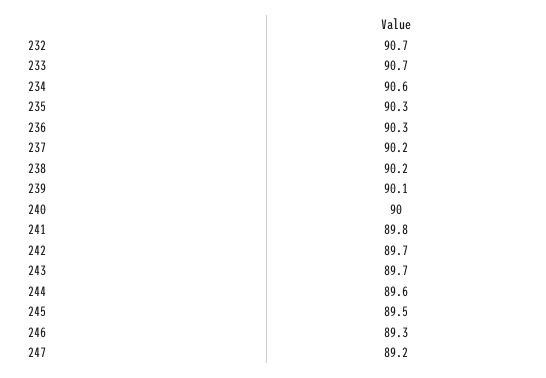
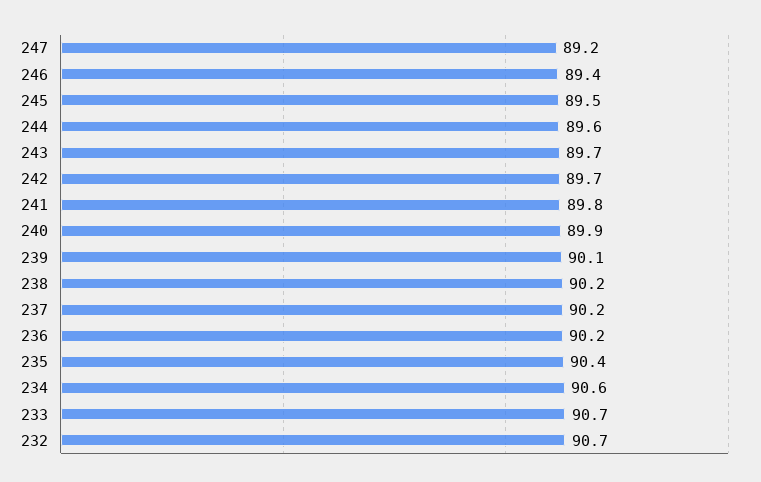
235: 90.3 -> 90.4
236: 90.3 -> 90.2
240: 90 -> 89.9
246: 89.3 -> 89.4

